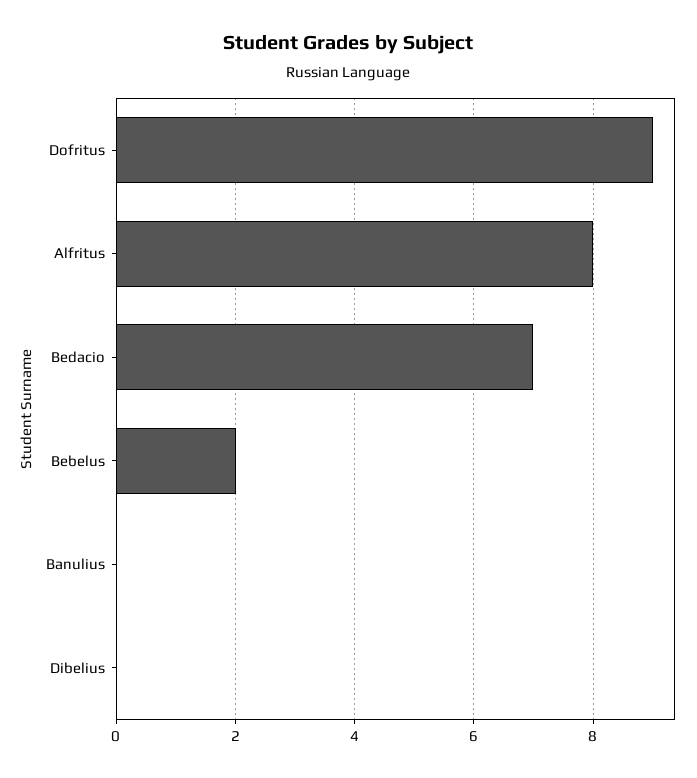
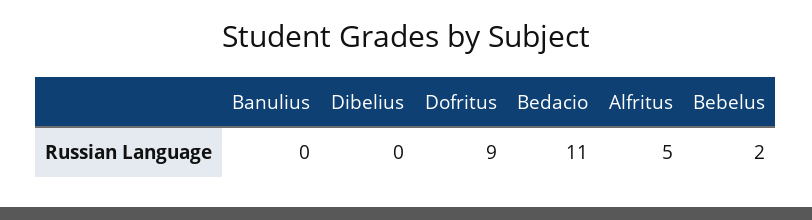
Alfritus: 8 -> 5
Bedacio: 7 -> 11

